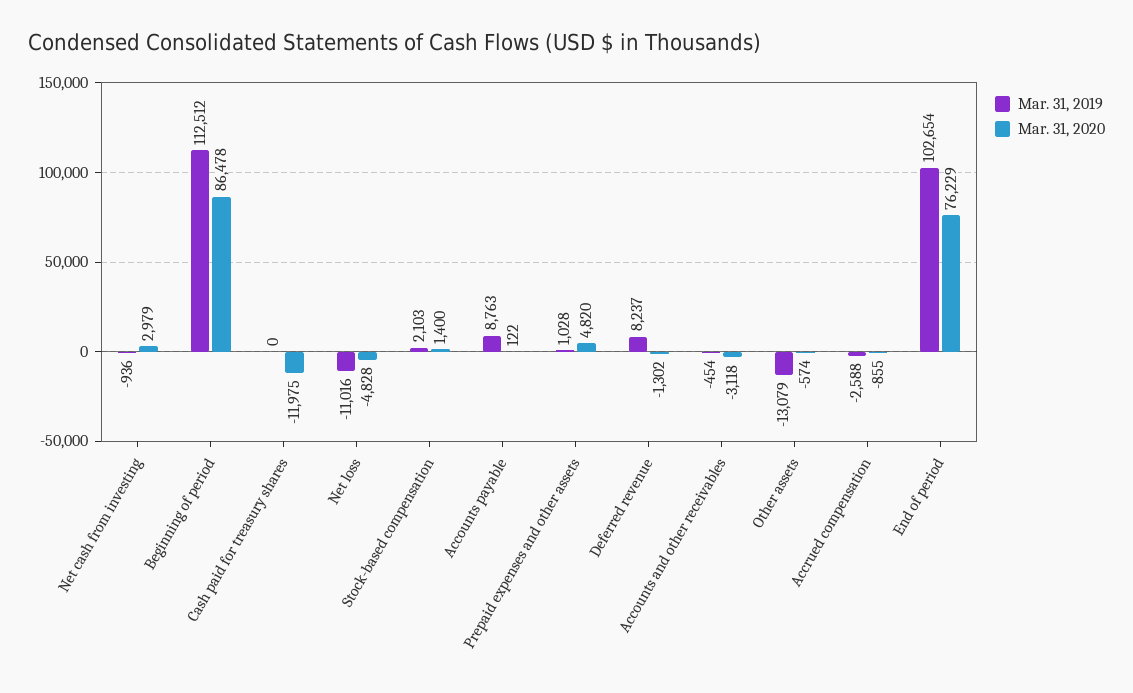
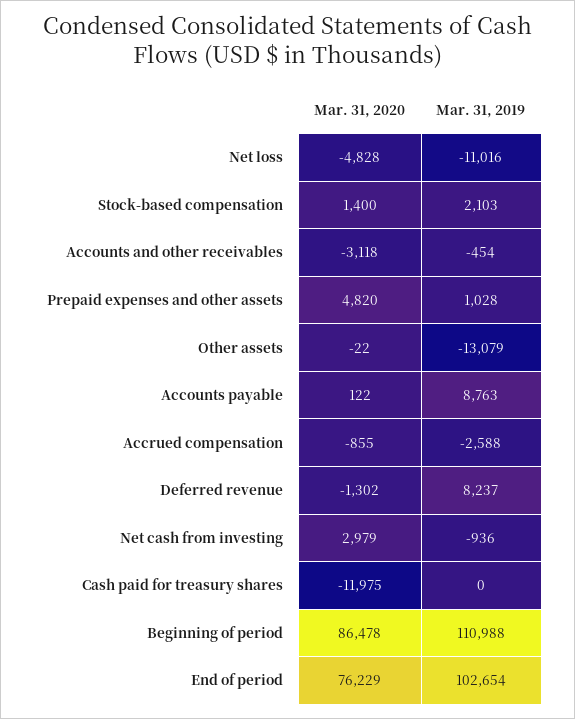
Mar. 31, 2019, Beginning of period: 112512 -> 110988
Mar. 31, 2020, Other assets: -574 -> -22

